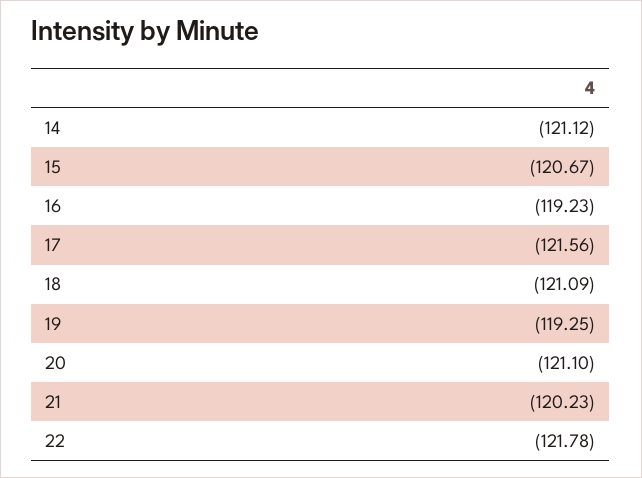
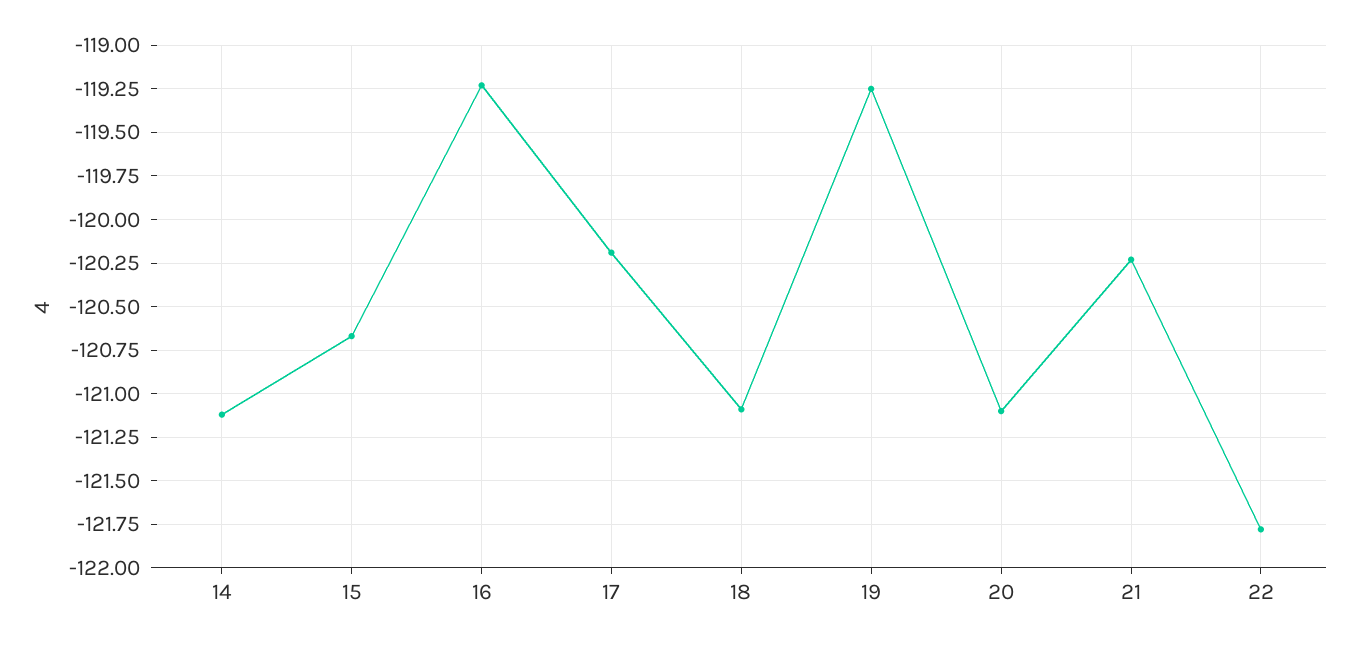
17: -121.56 -> -120.2

